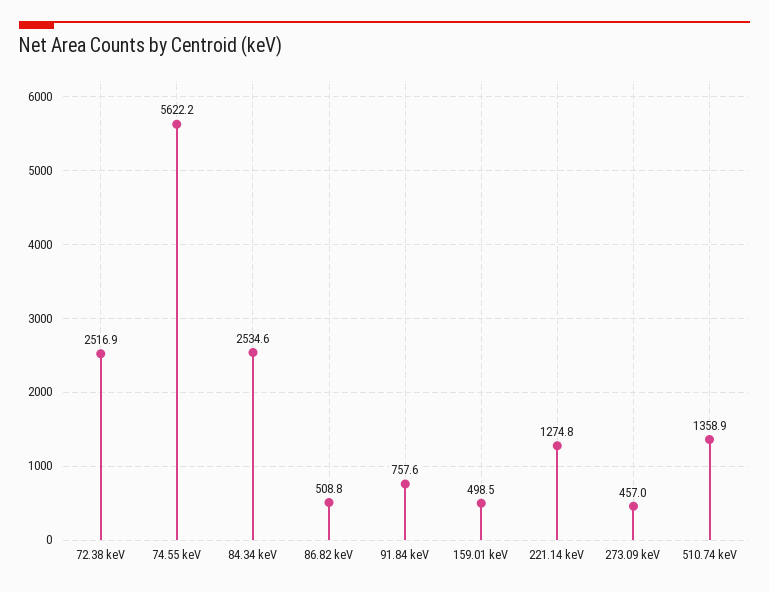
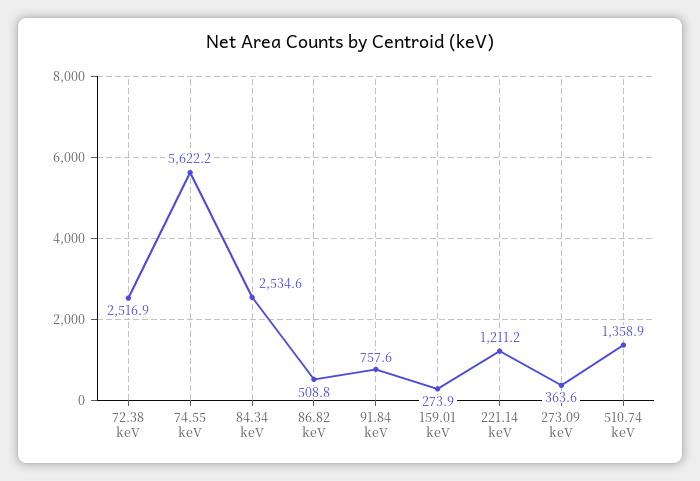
159.01 keV: 498.5 -> 273.9
221.14 keV: 1274.8 -> 1211.2
273.09 keV: 457 -> 363.6

